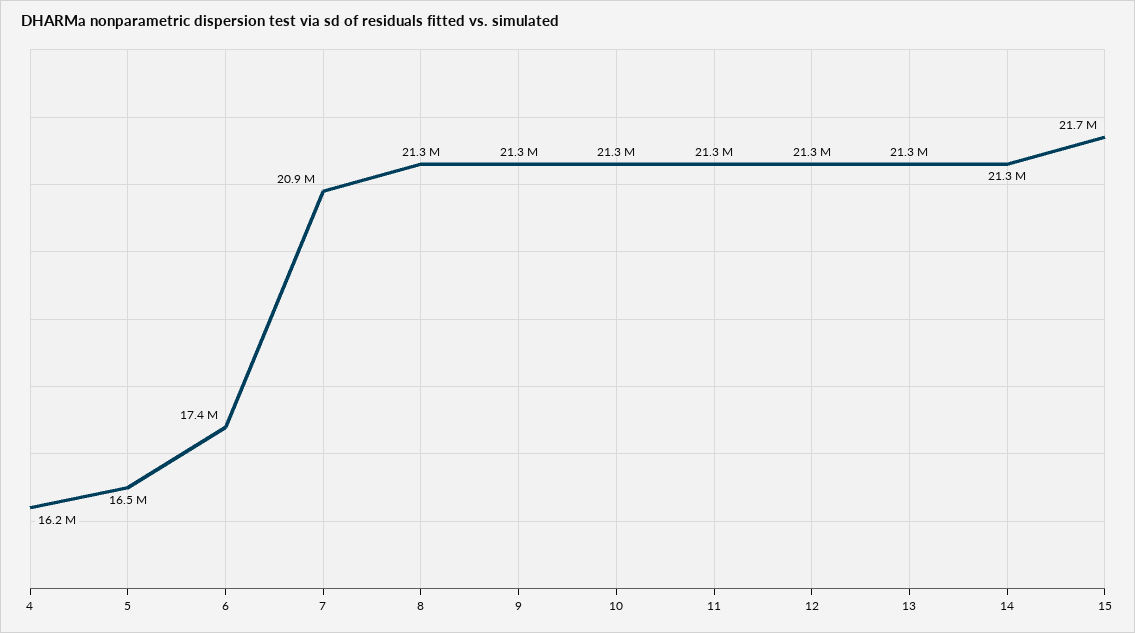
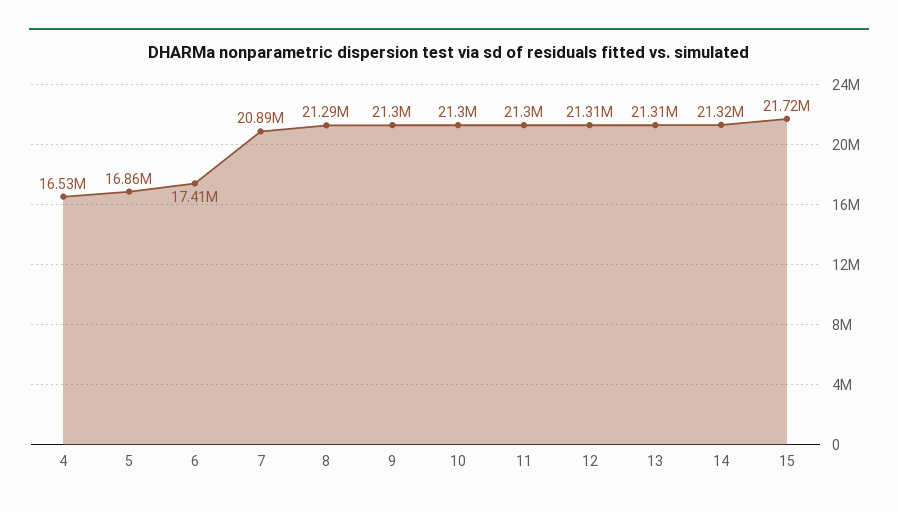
4: 16200000 -> 16530000
5: 16500000 -> 16860000

